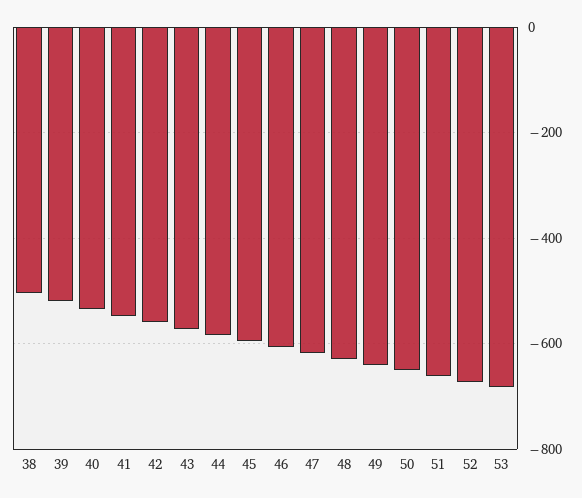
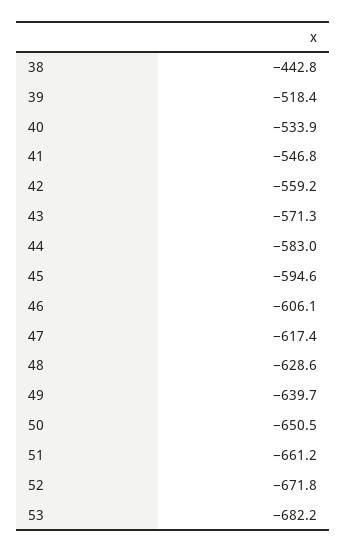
38: -500 -> -442.8

